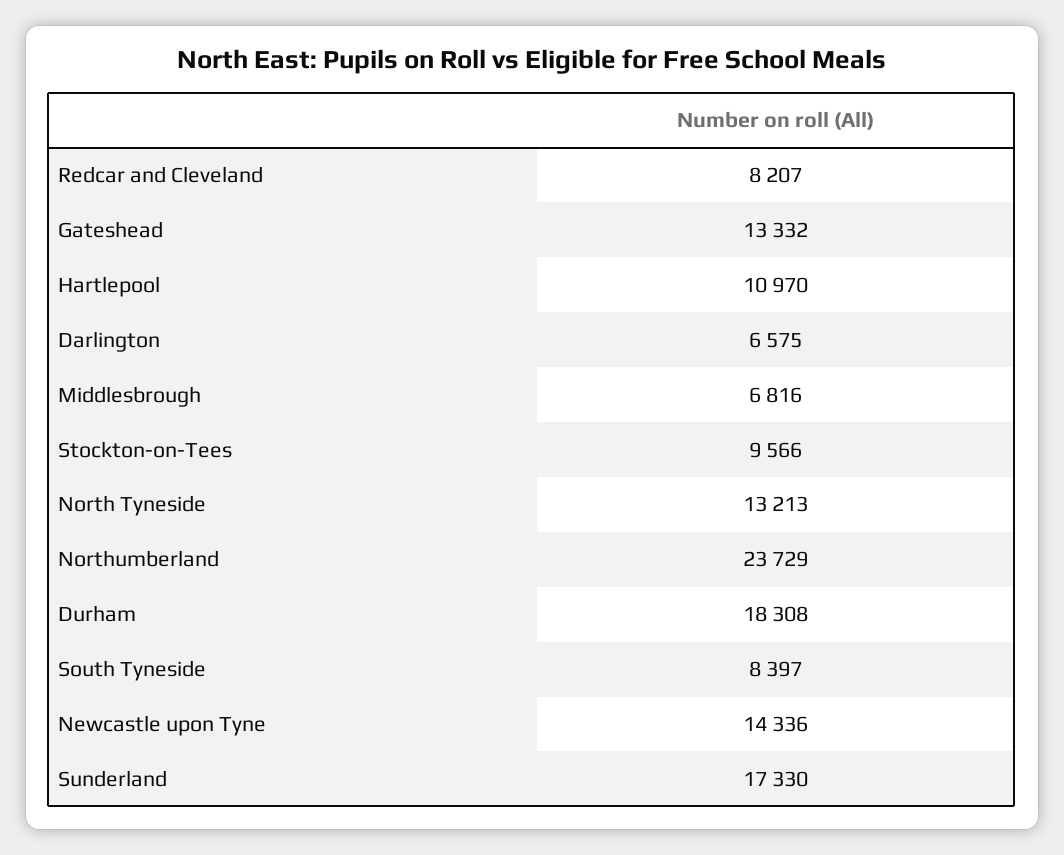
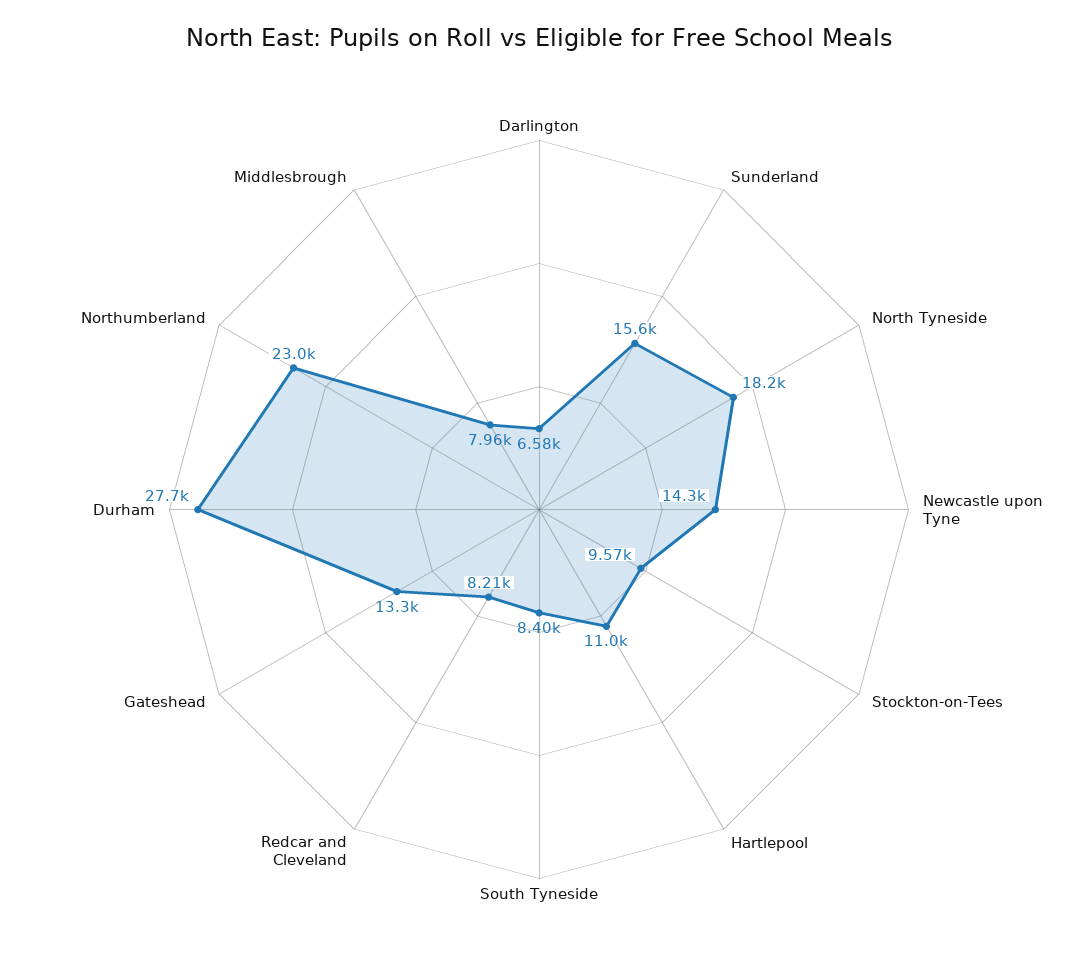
Middlesbrough: 6816 -> 7960
North Tyneside: 13213 -> 18200
Northumberland: 23729 -> 23000
Durham: 18308 -> 27700
Sunderland: 17330 -> 15600

